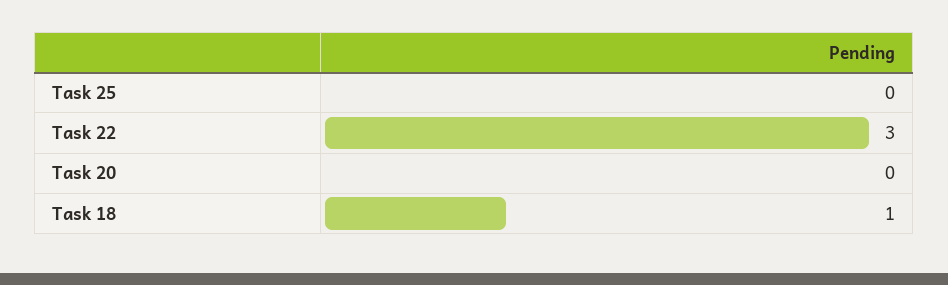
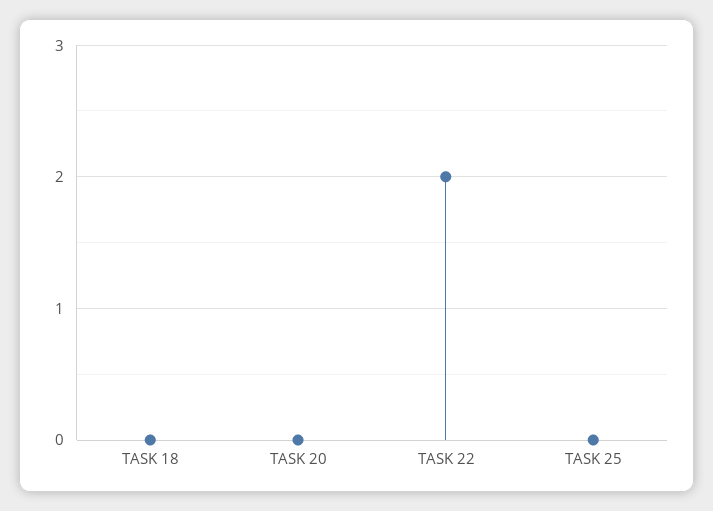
Task 22: 3 -> 2
Task 18: 1 -> 0

